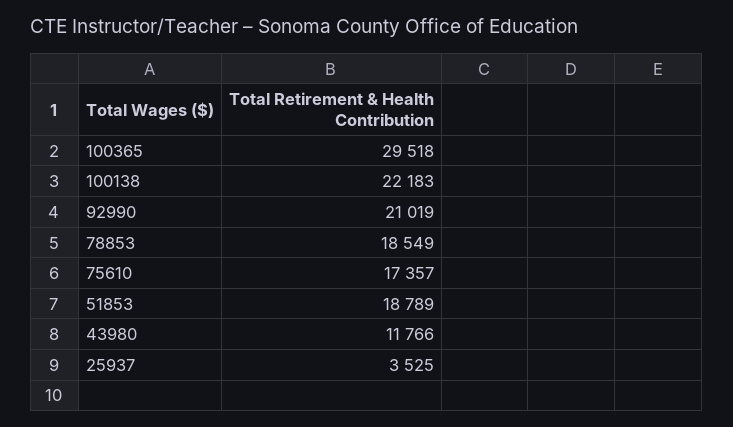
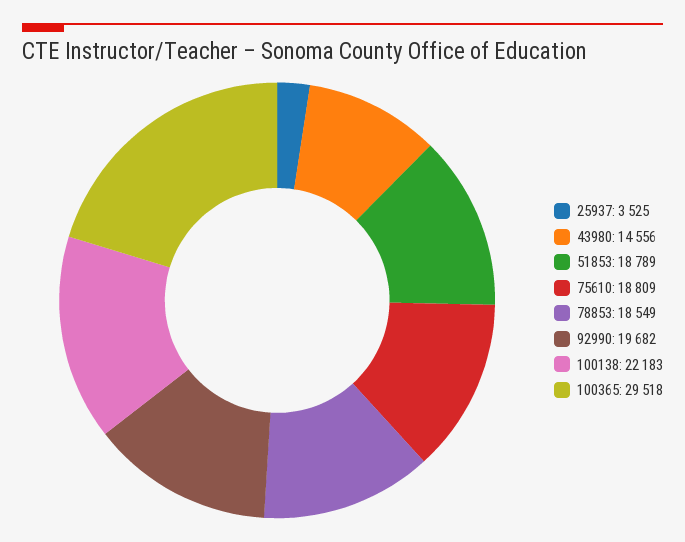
92990: 21019 -> 19682
75610: 17357 -> 18809
43980: 11766 -> 14556

